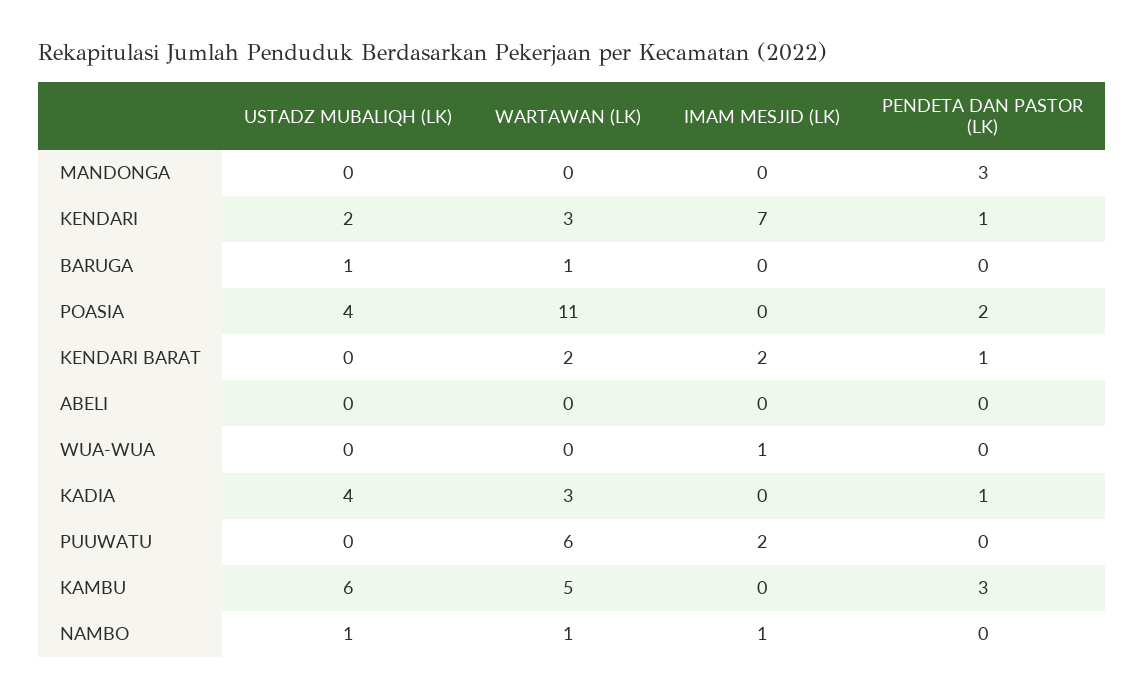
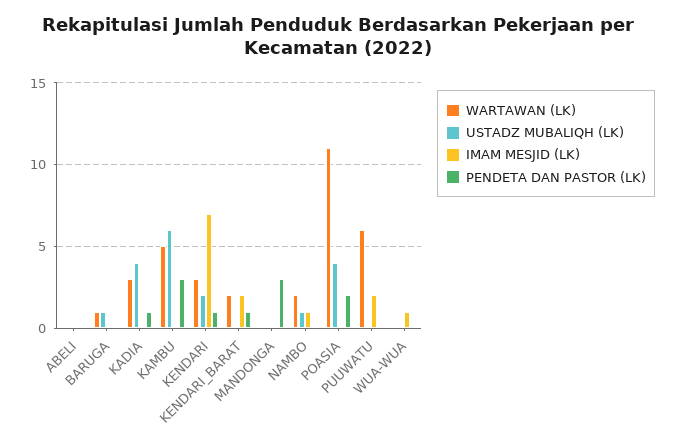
WARTAWAN (LK), NAMBO: 1 -> 2

